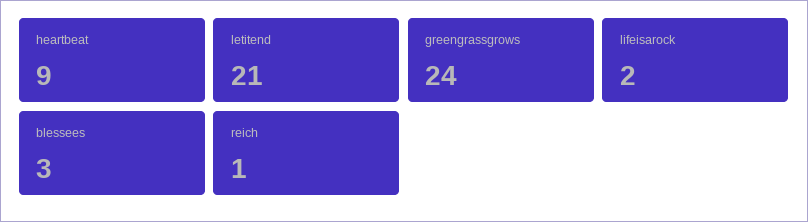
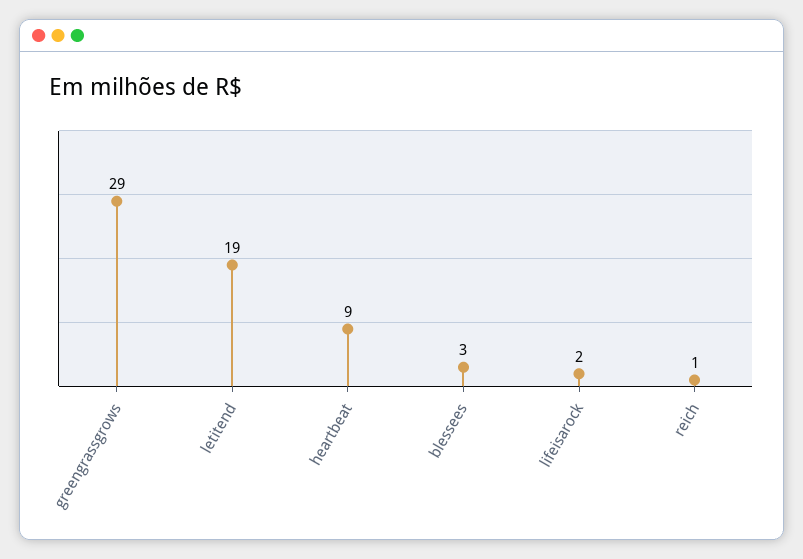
letitend: 21 -> 19
greengrassgrows: 24 -> 29

